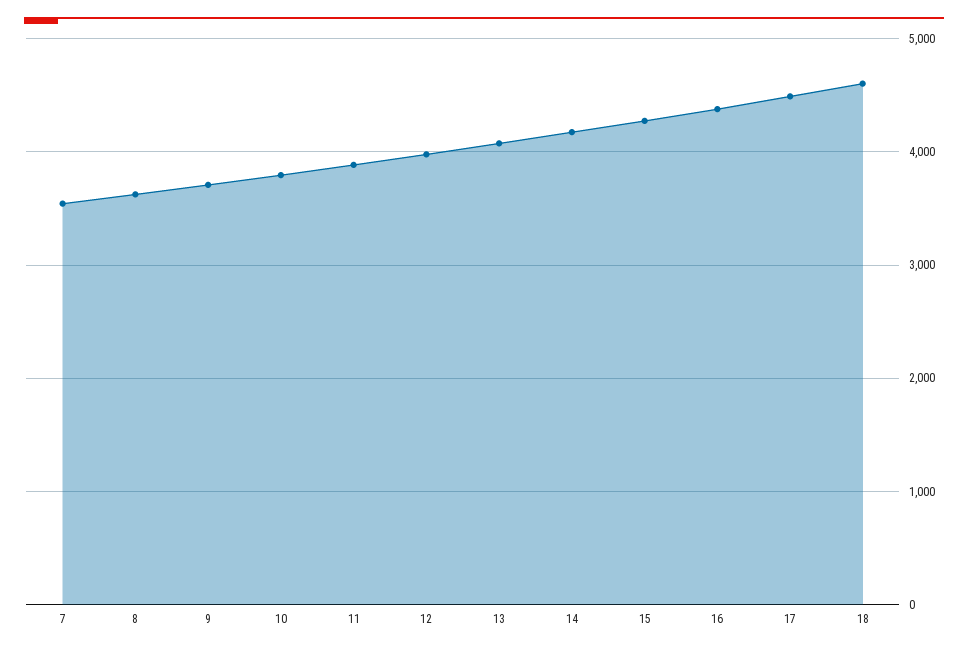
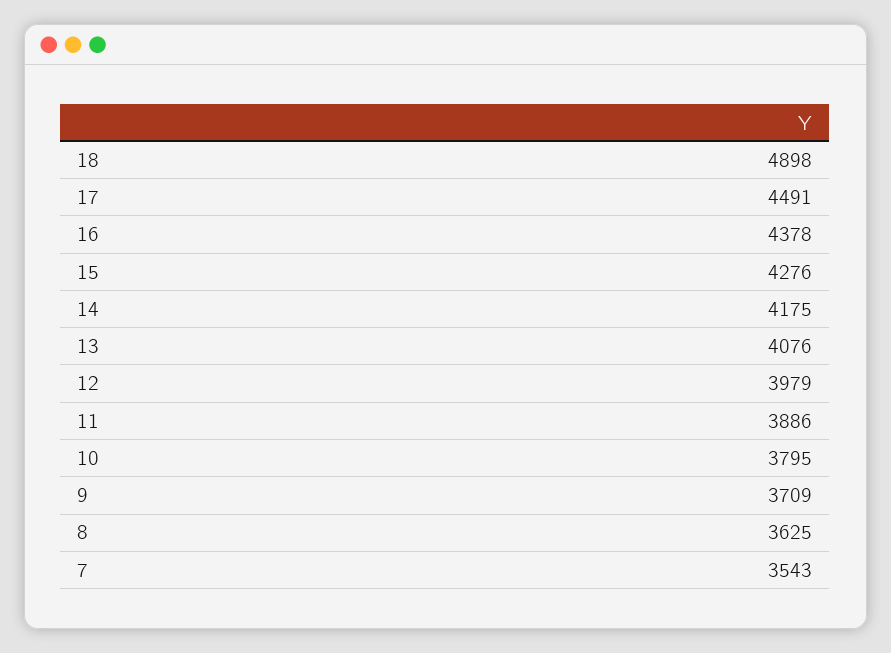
18: 4600 -> 4898

